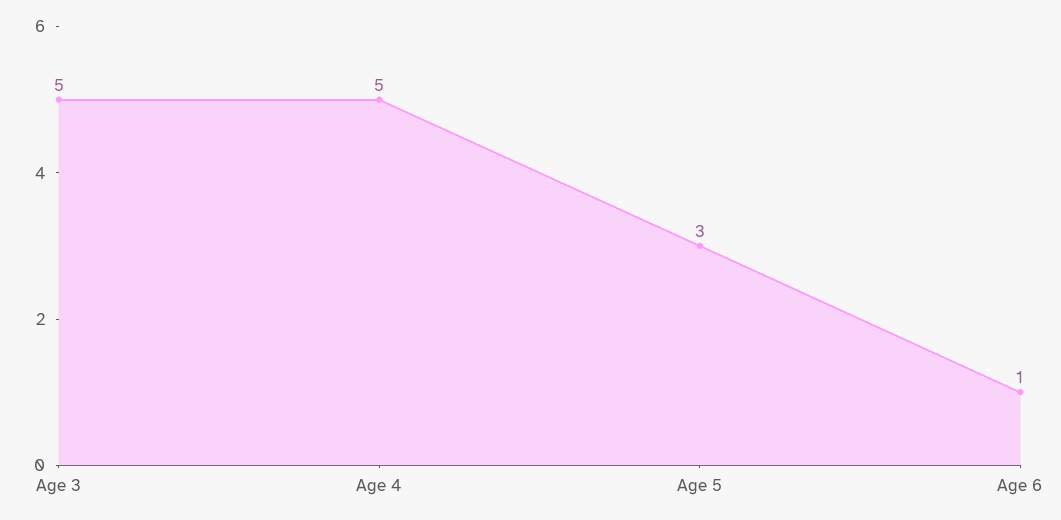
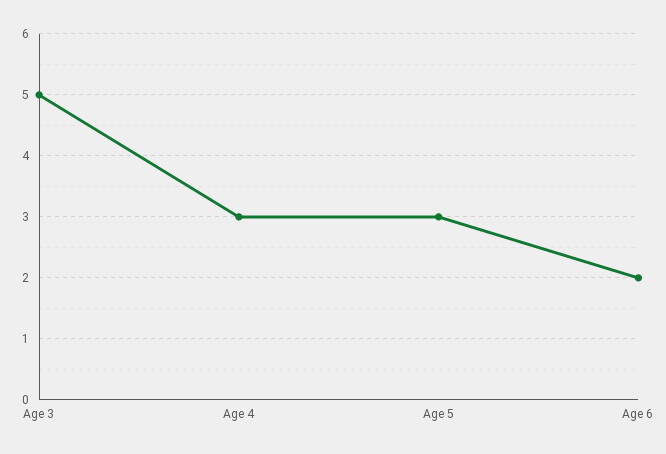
Age 4: 5 -> 3
Age 6: 1 -> 2

